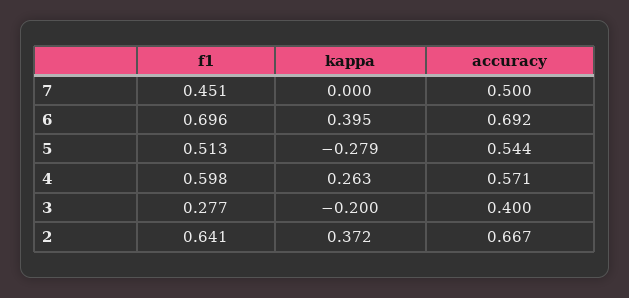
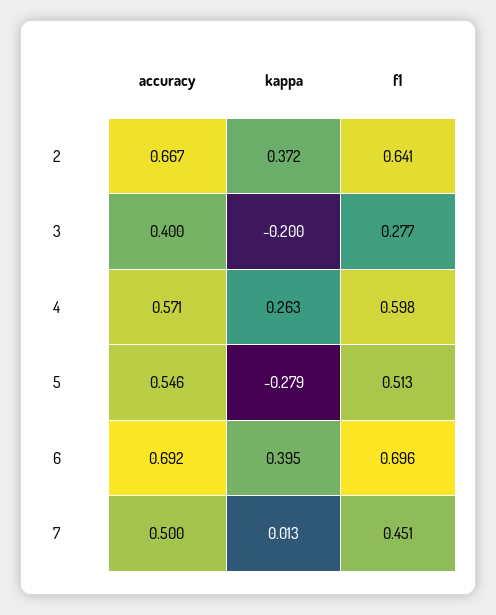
kappa, 7: 0 -> 0.013
accuracy, 5: 0.544 -> 0.546

